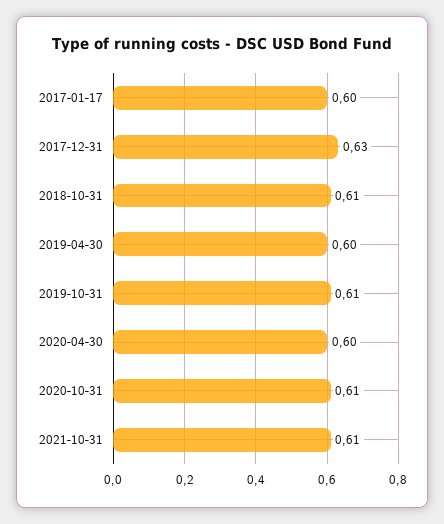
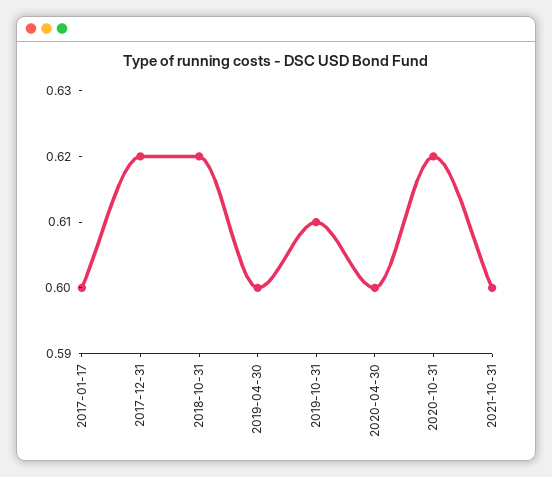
2017-12-31: 0.63 -> 0.62
2018-10-31: 0.61 -> 0.62
2020-10-31: 0.61 -> 0.62
2021-10-31: 0.61 -> 0.6

